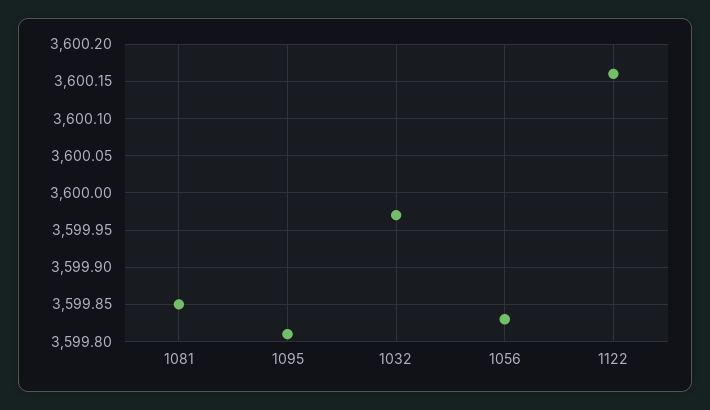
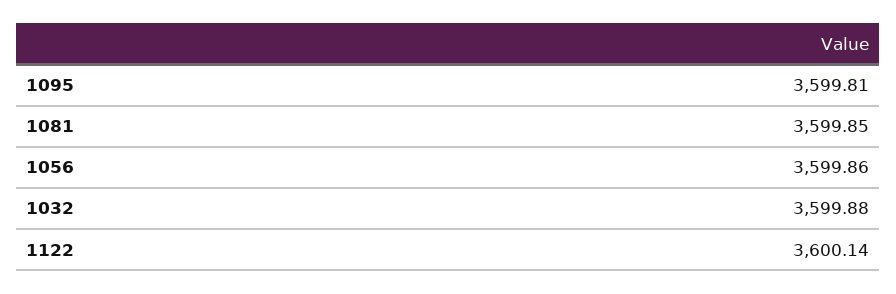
1032: 3599.97 -> 3599.88
1056: 3599.83 -> 3599.86
1122: 3600.16 -> 3600.14

